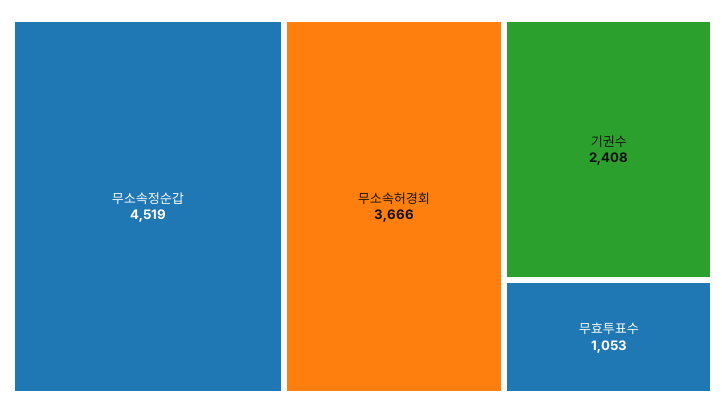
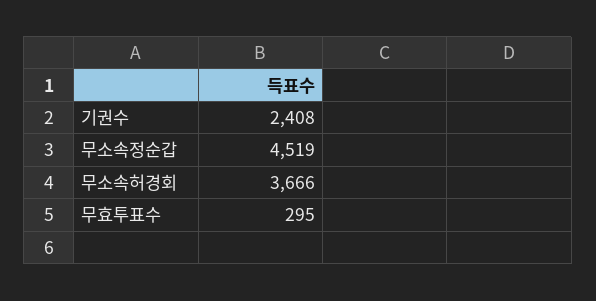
무효투표수: 1053 -> 295

